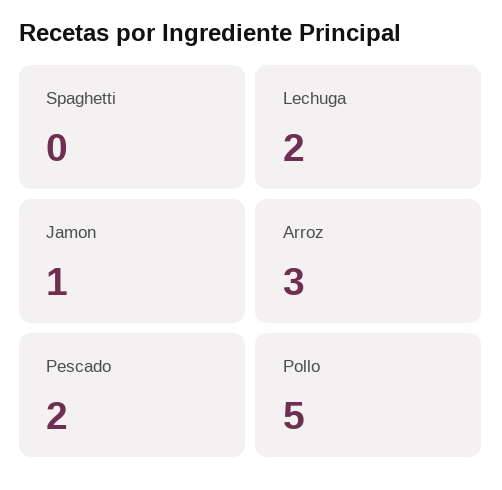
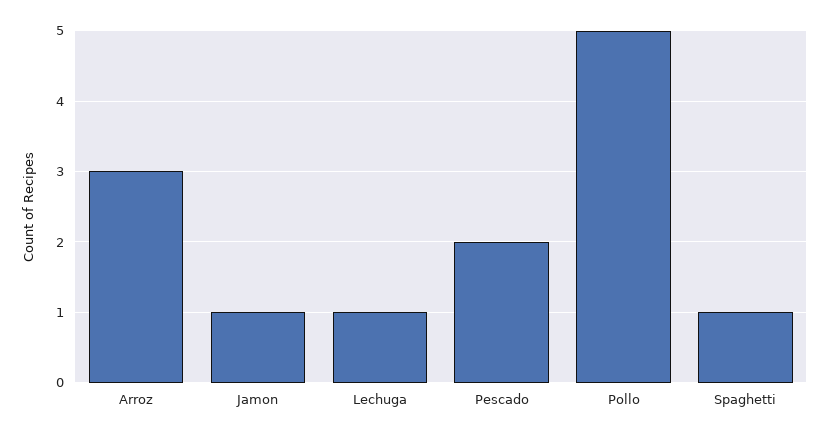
Spaghetti: 0 -> 1
Lechuga: 2 -> 1

